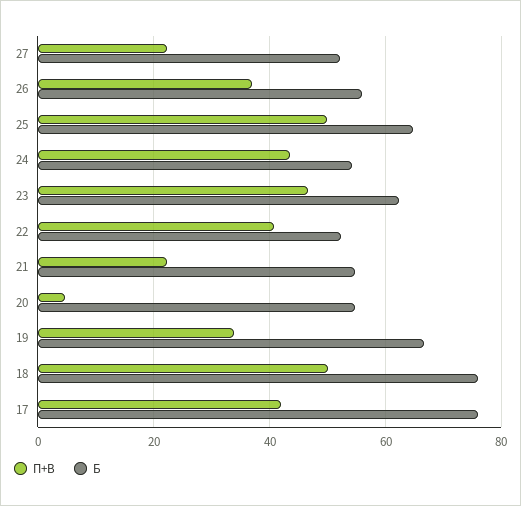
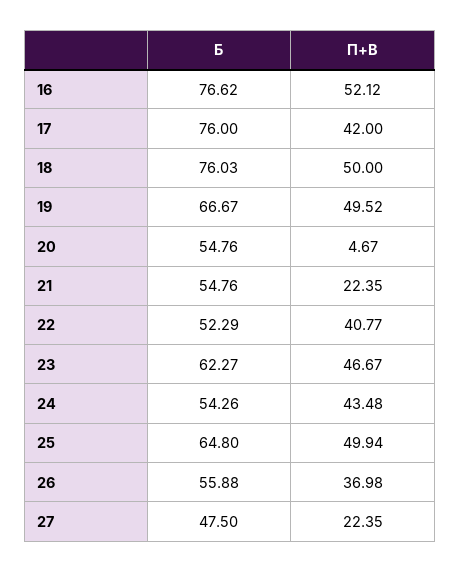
Б, 27: 52 -> 47.5
П+В, 19: 34 -> 49.52
Б, 16: none -> 76.62
П+В, 16: none -> 52.12

